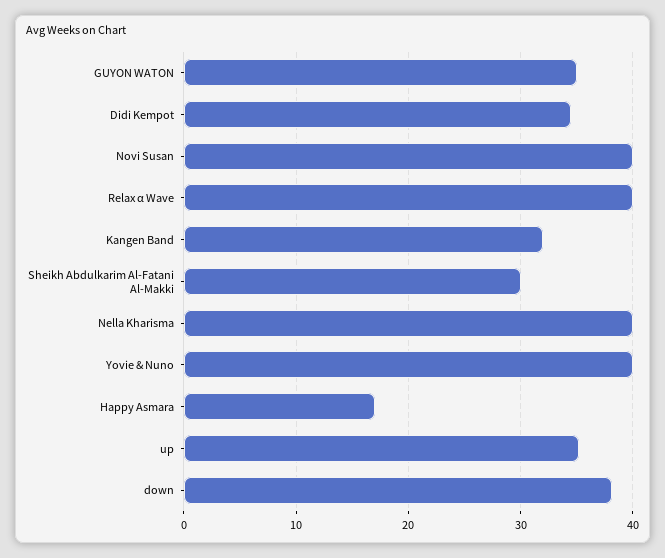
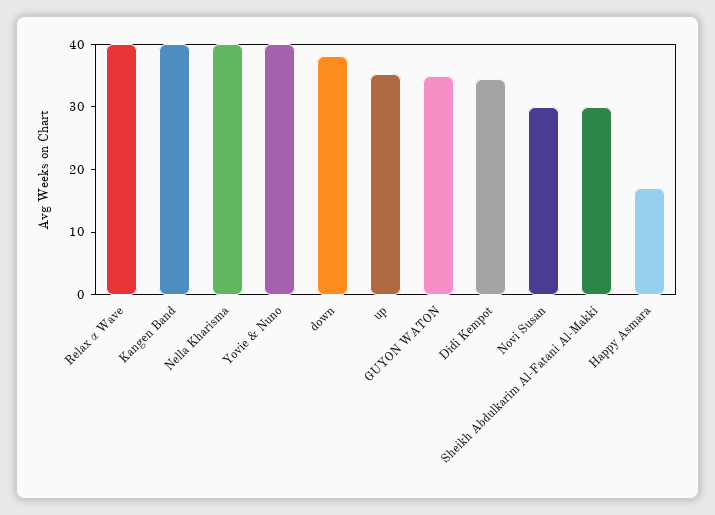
Novi Susan: 40 -> 30
Kangen Band: 32 -> 40

